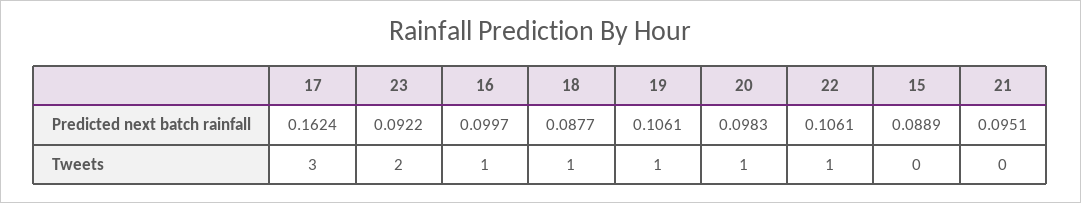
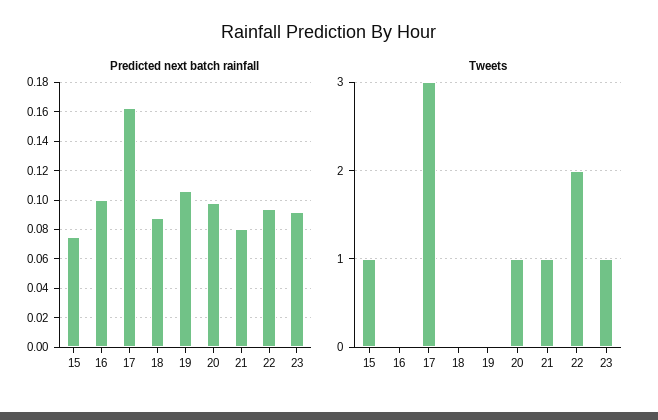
Predicted next batch rainfall, 22: 0.1061 -> 0.095
Predicted next batch rainfall, 15: 0.0889 -> 0.075
Predicted next batch rainfall, 21: 0.0951 -> 0.08
Tweets, 23: 2 -> 1
Tweets, 16: 1 -> 0
Tweets, 18: 1 -> 0
Tweets, 19: 1 -> 0
Tweets, 22: 1 -> 2
Tweets, 15: 0 -> 1
Tweets, 21: 0 -> 1

